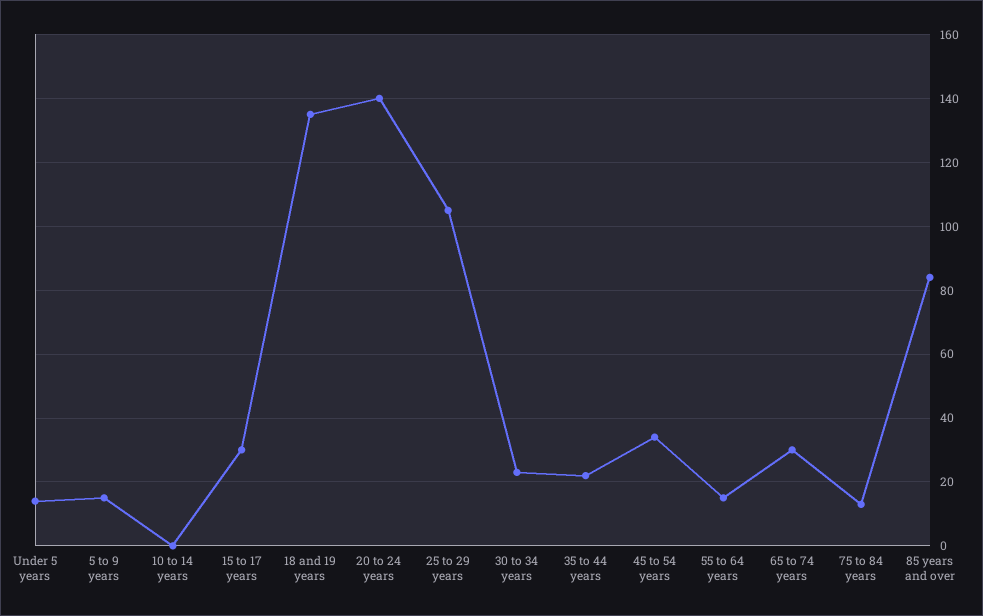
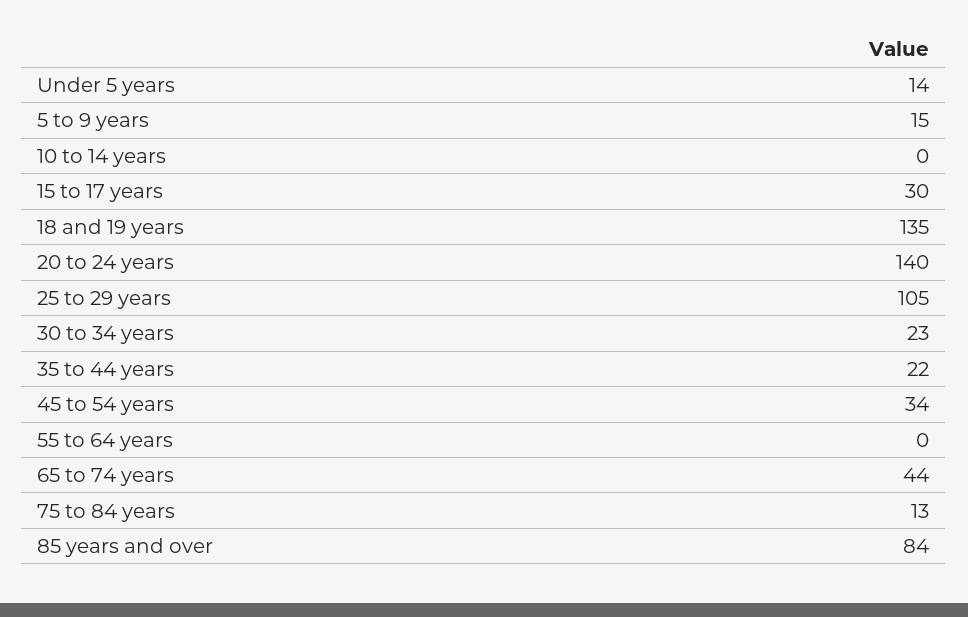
55 to 64 years: 15 -> 0
65 to 74 years: 30 -> 44

